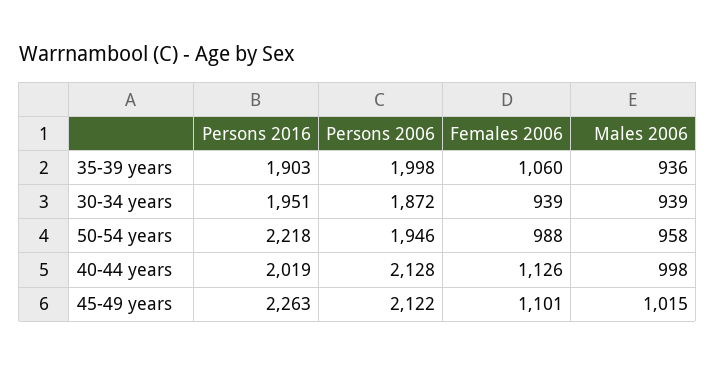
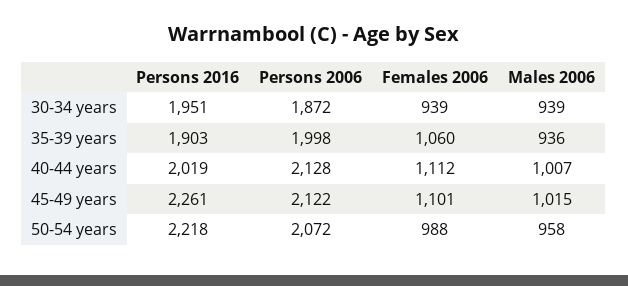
Persons 2006, 50-54 years: 1946 -> 2072
Females 2006, 40-44 years: 1126 -> 1112
Males 2006, 40-44 years: 998 -> 1007
Persons 2016, 45-49 years: 2263 -> 2261

